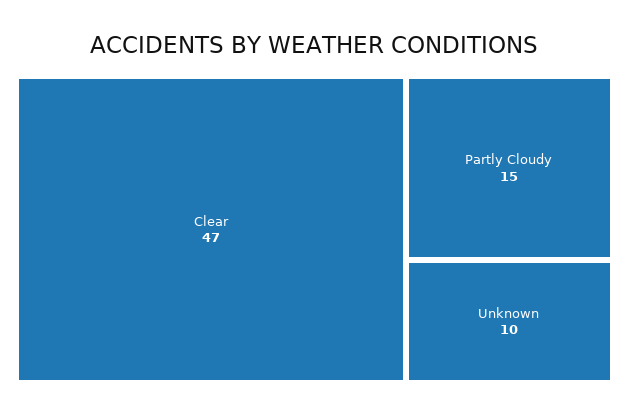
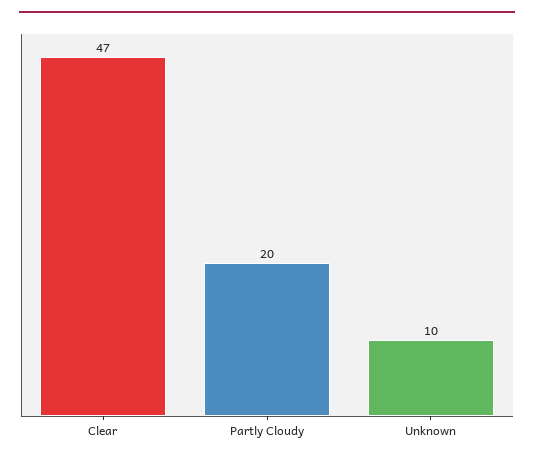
Partly Cloudy: 15 -> 20

